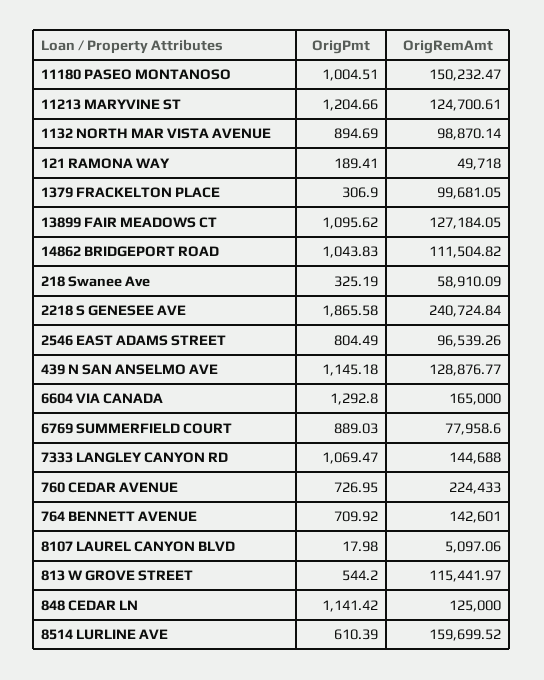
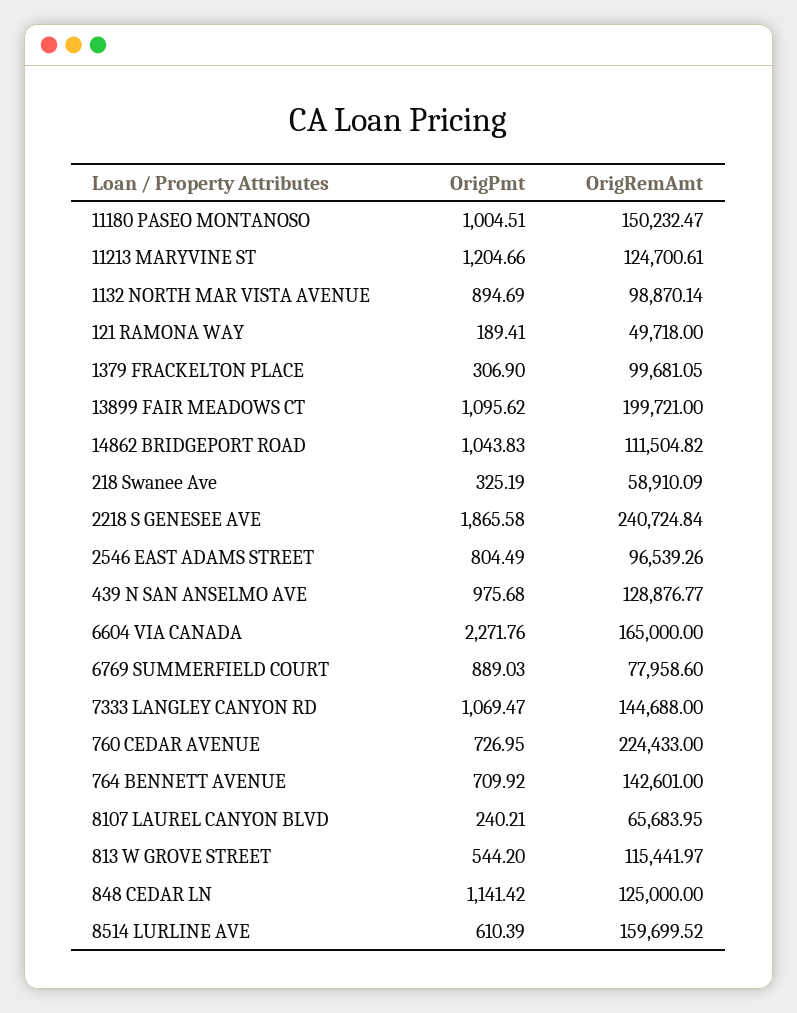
OrigRemAmt, 13899 FAIR MEADOWS CT: 127184.05 -> 199721
OrigPmt, 439 N SAN ANSELMO AVE: 1145.18 -> 975.68
OrigPmt, 6604 VIA CANADA: 1292.8 -> 2271.76
OrigPmt, 8107 LAUREL CANYON BLVD: 17.98 -> 240.21
OrigRemAmt, 8107 LAUREL CANYON BLVD: 5097.06 -> 65683.95

